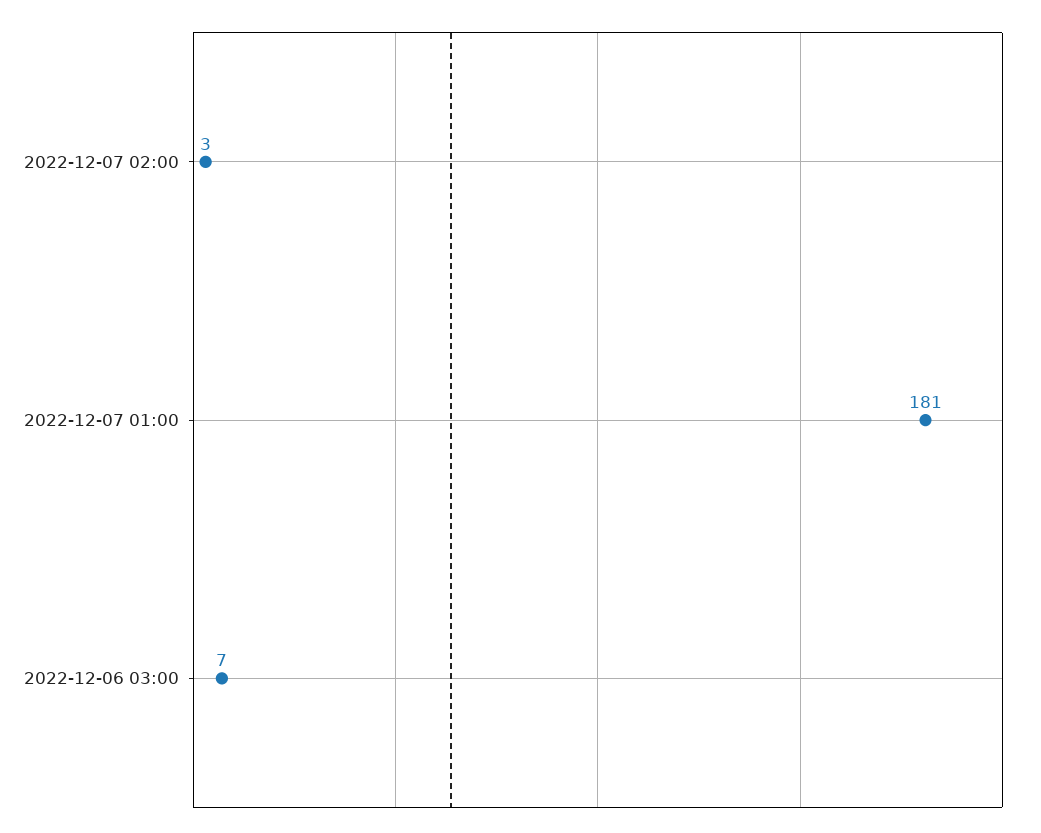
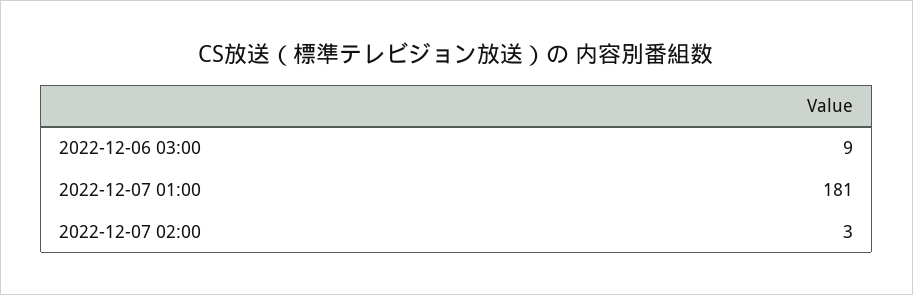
2022-12-06 03:00: 7 -> 9

